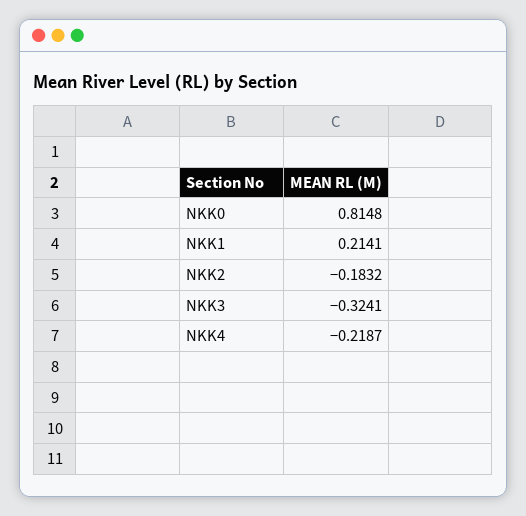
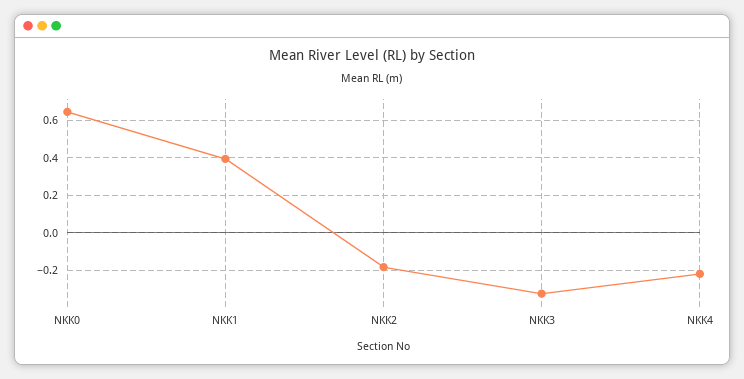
NKK0: 0.8148 -> 0.65
NKK1: 0.2141 -> 0.4

